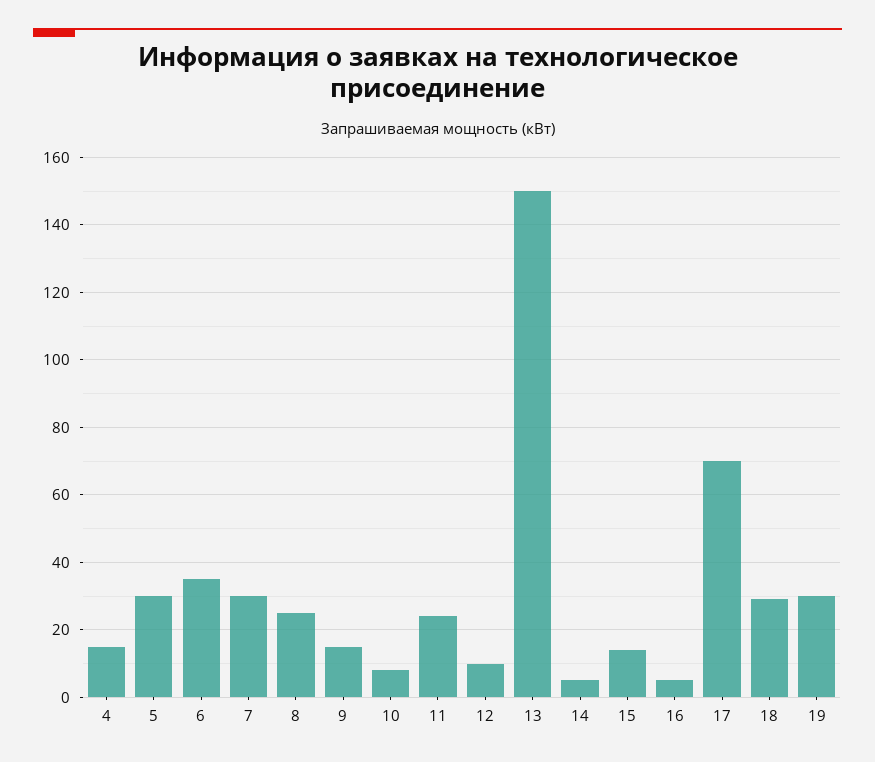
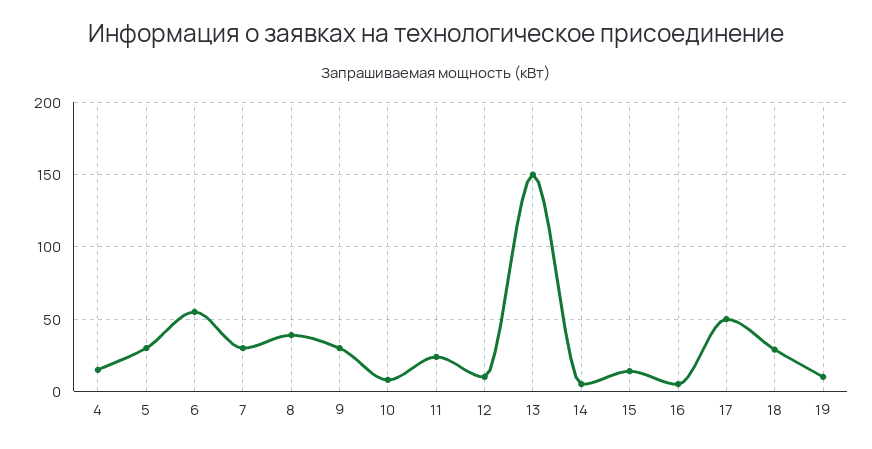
6: 35 -> 55
8: 25 -> 40
9: 15 -> 30
17: 70 -> 50
19: 30 -> 10

